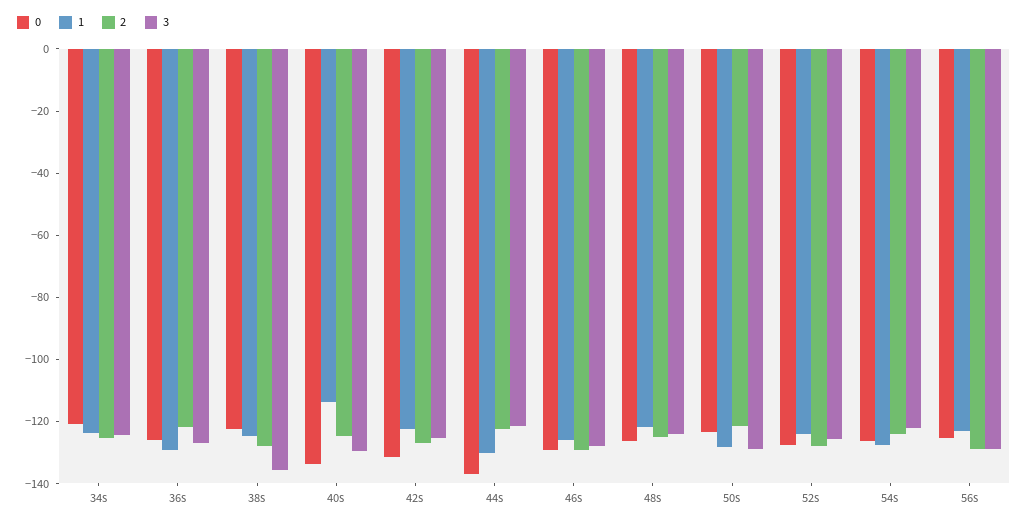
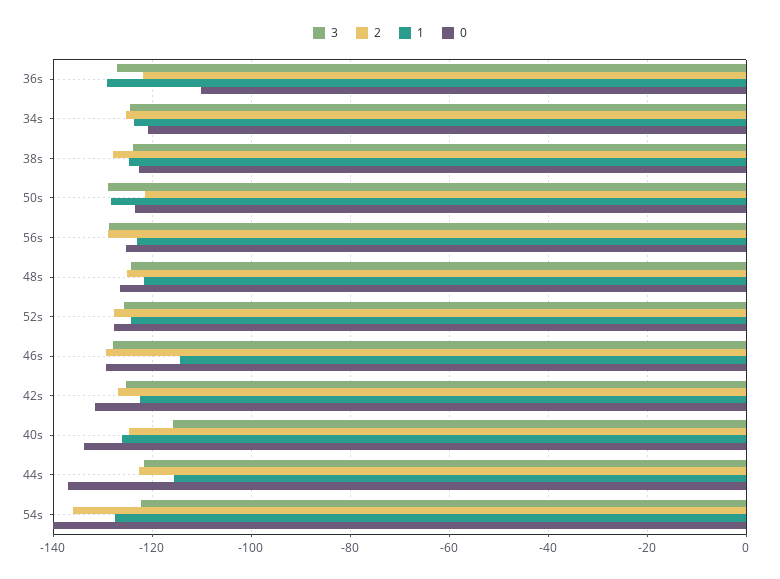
0, 36s: -125 -> -110
3, 38s: -135 -> -124
1, 40s: -115 -> -126
3, 40s: -130 -> -116
1, 44s: -130 -> -116
1, 46s: -125 -> -114
0, 54s: -125 -> -140
2, 54s: -125 -> -136

